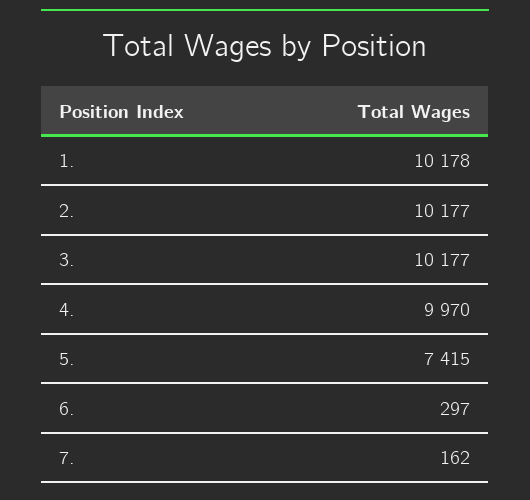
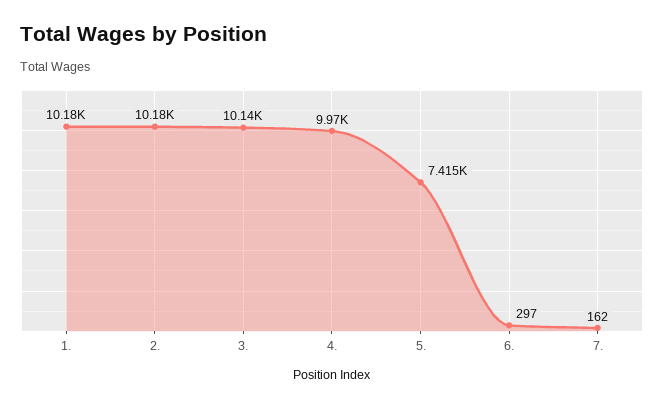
3.: 10177 -> 10140

